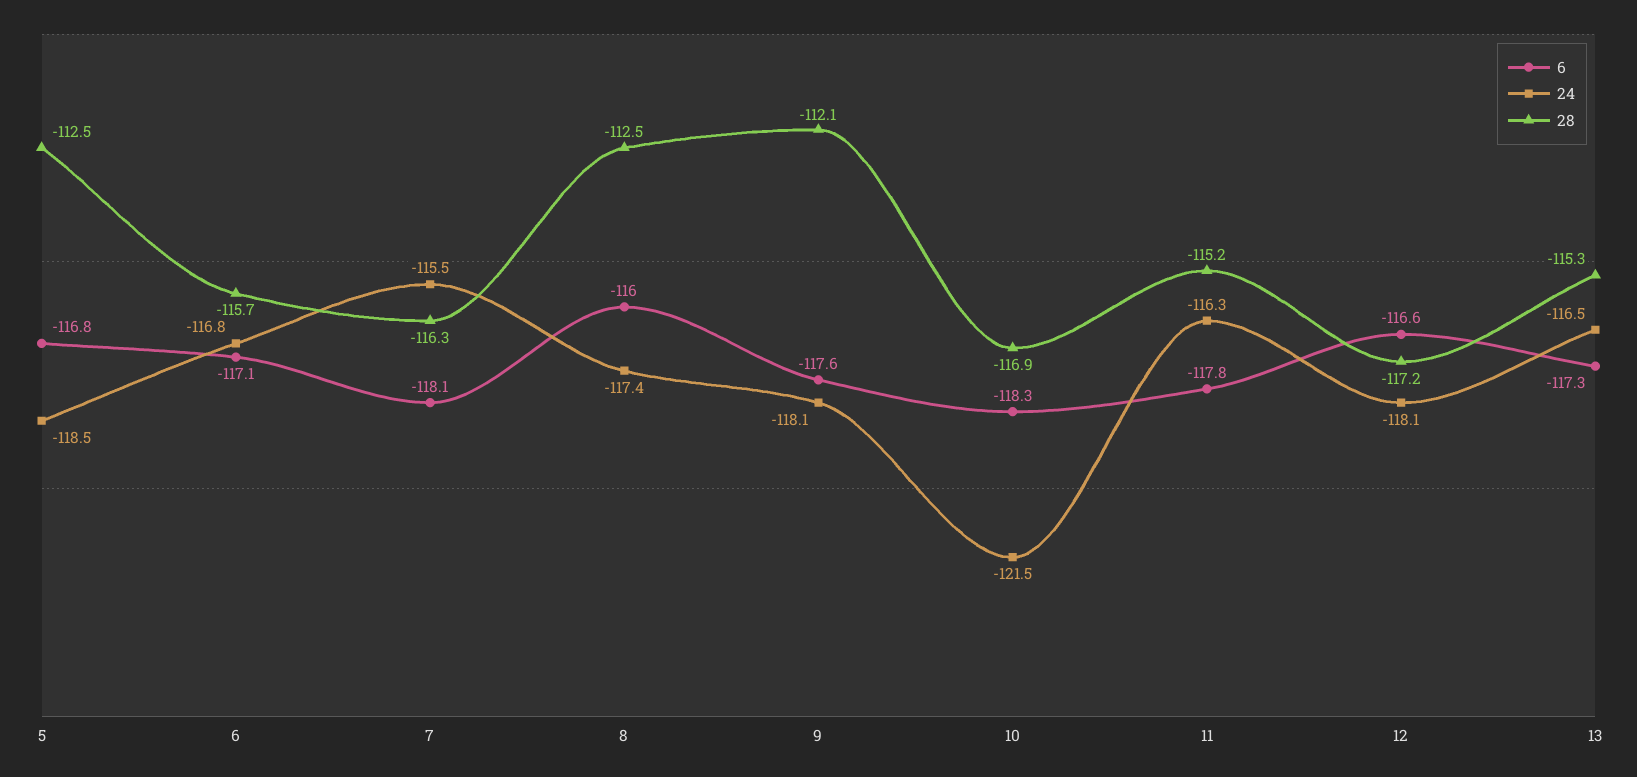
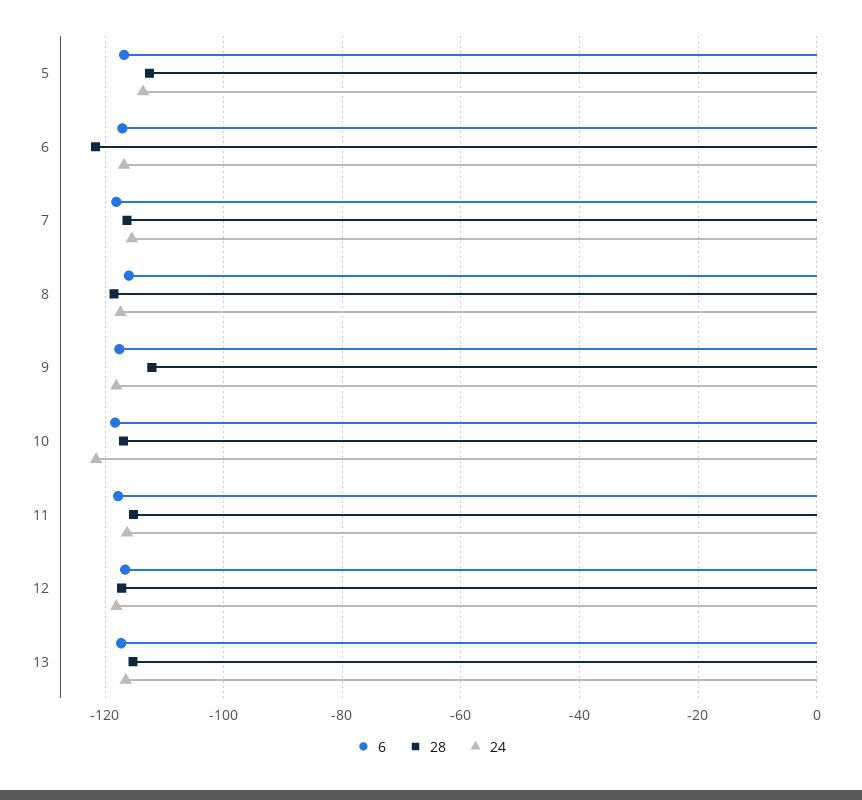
24, 5: -118.5 -> -114
28, 6: -115.7 -> -122
28, 8: -112.5 -> -118

